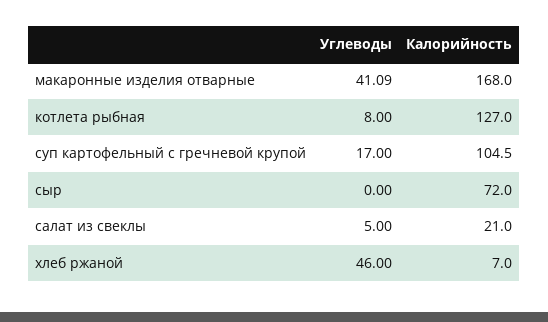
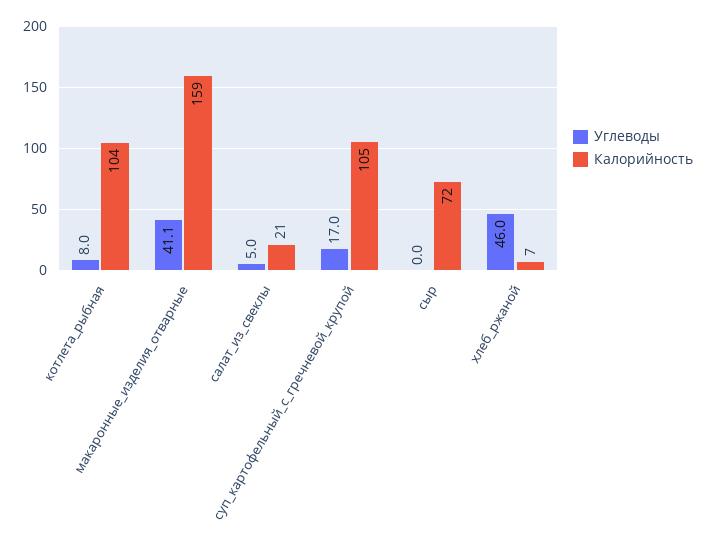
Калорийность, макаронные изделия отварные: 168 -> 159
Калорийность, котлета рыбная: 127 -> 104

